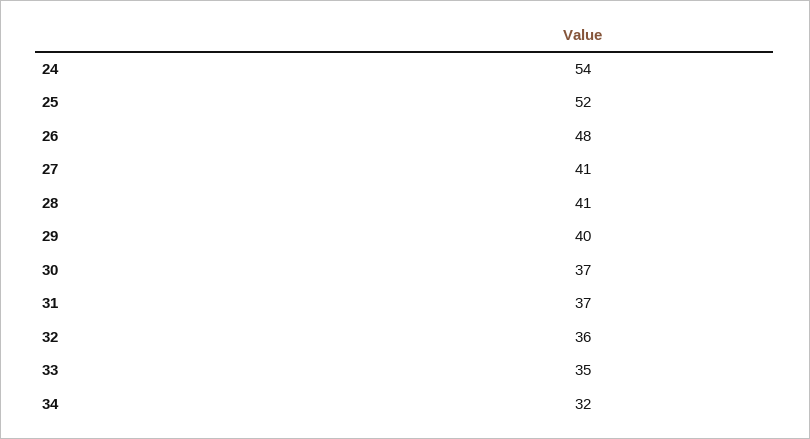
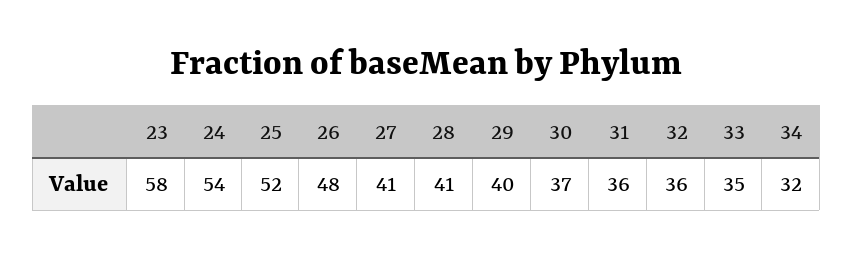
31: 37 -> 36
23: none -> 58

